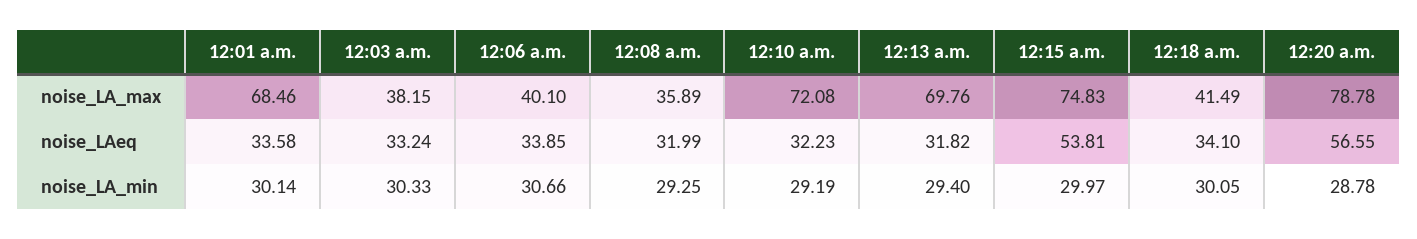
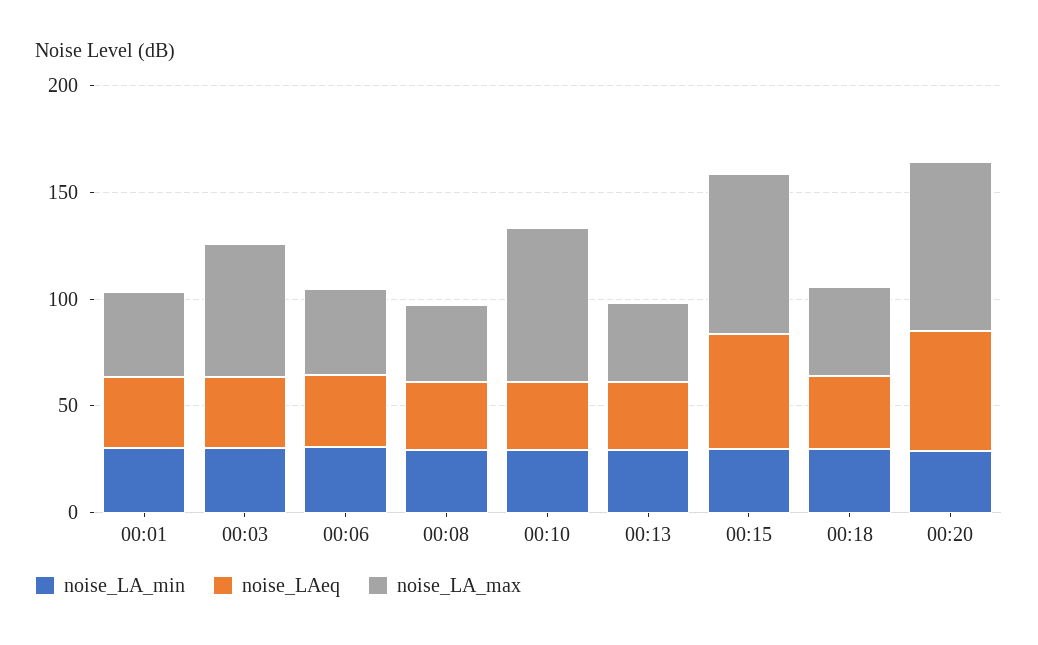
noise_LA_max, 12:01 a.m.: 68.46 -> 40
noise_LA_max, 12:03 a.m.: 38.15 -> 60
noise_LA_max, 12:13 a.m.: 69.76 -> 40

